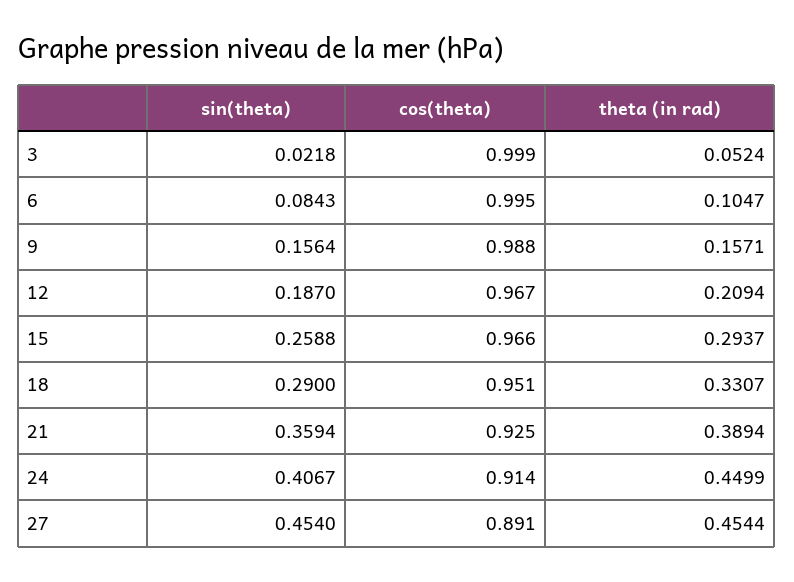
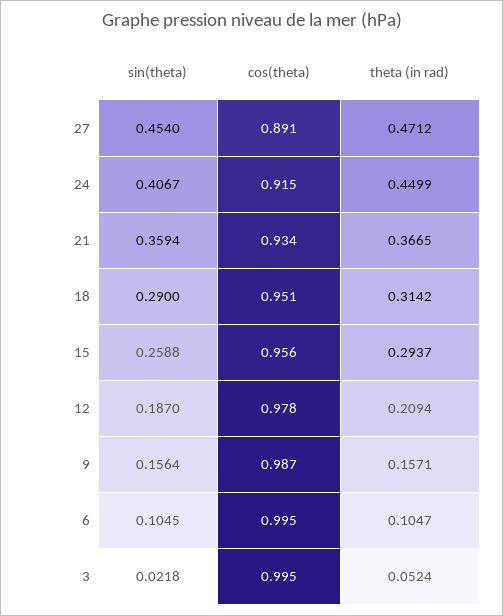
cos(theta), 3: 0.999 -> 0.995
sin(theta), 6: 0.0843 -> 0.1045
cos(theta), 9: 0.988 -> 0.987
cos(theta), 12: 0.967 -> 0.978
cos(theta), 15: 0.966 -> 0.956
theta (in rad), 18: 0.3307 -> 0.3142
cos(theta), 21: 0.925 -> 0.934
theta (in rad), 21: 0.3894 -> 0.3665
cos(theta), 24: 0.914 -> 0.915
theta (in rad), 27: 0.4544 -> 0.4712

